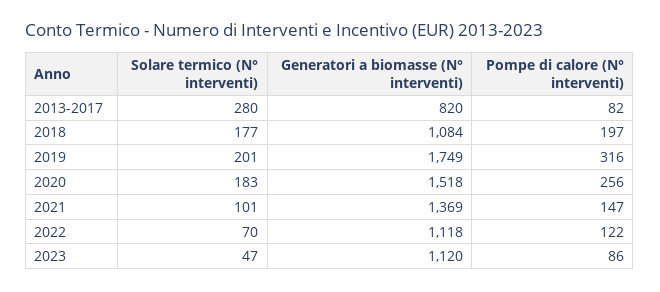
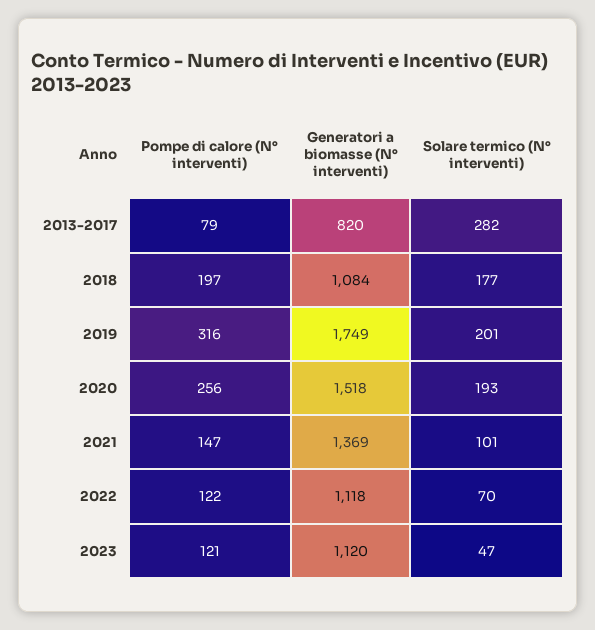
Solare termico (N° interventi), 2013-2017: 280 -> 282
Pompe di calore (N° interventi), 2013-2017: 82 -> 79
Solare termico (N° interventi), 2020: 183 -> 193
Pompe di calore (N° interventi), 2023: 86 -> 121

